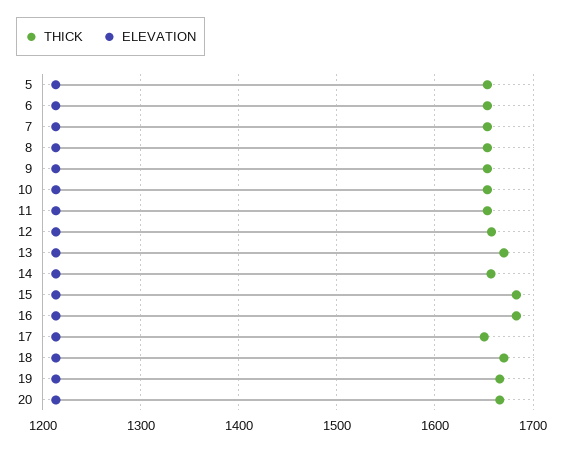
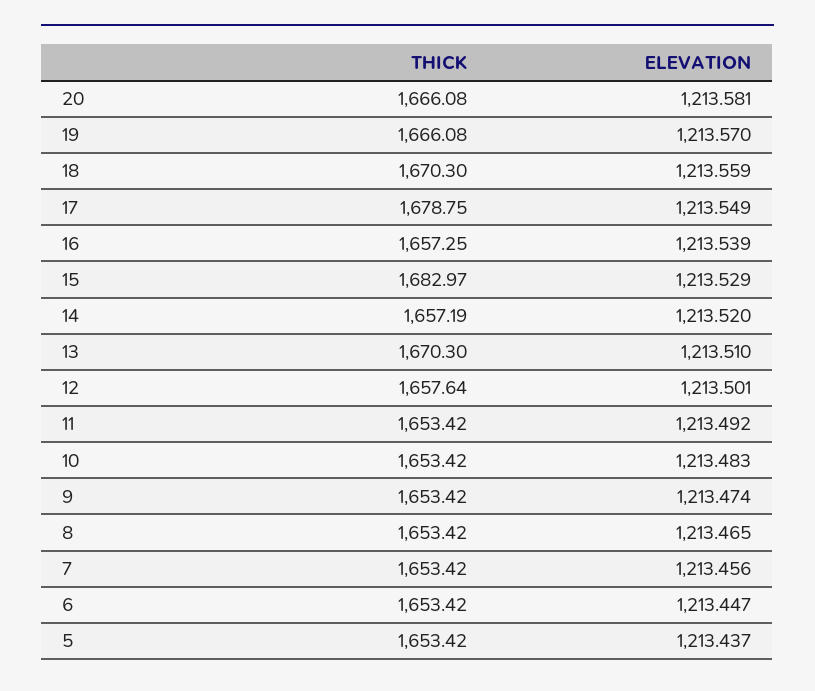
THICK, 16: 1680 -> 1657.25
THICK, 17: 1650 -> 1678.75

